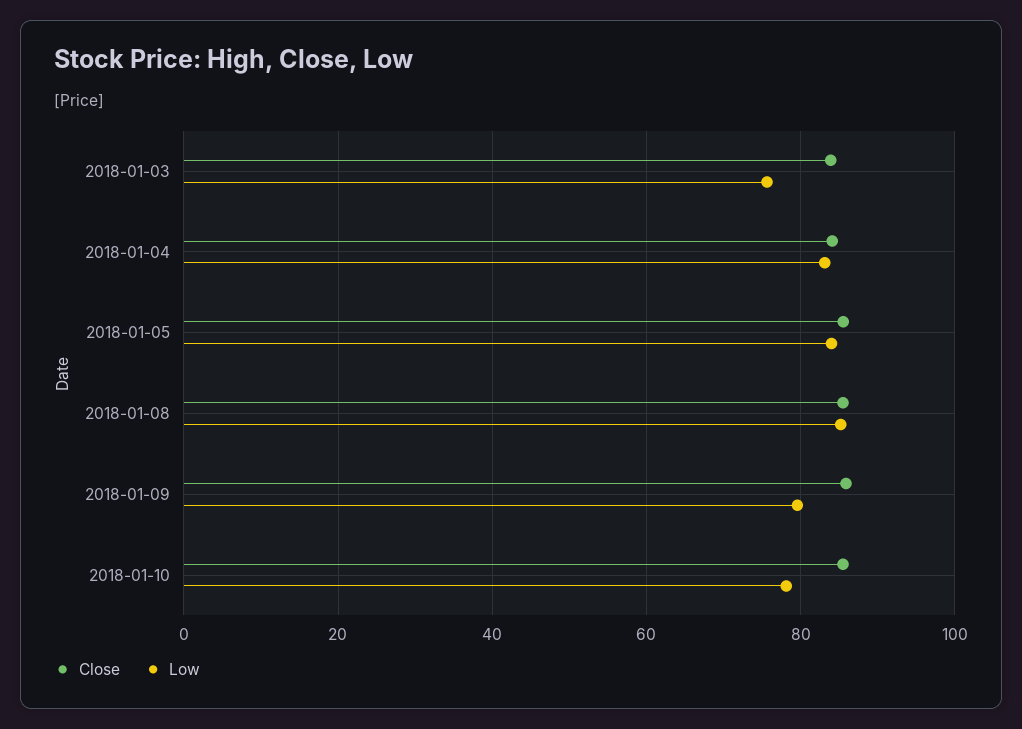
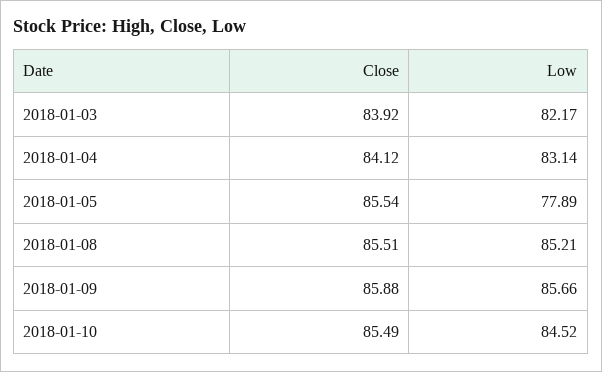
Low, 2018-01-03: 76 -> 82.17
Low, 2018-01-05: 84 -> 77.89
Low, 2018-01-09: 80 -> 85.66
Low, 2018-01-10: 78 -> 84.52

